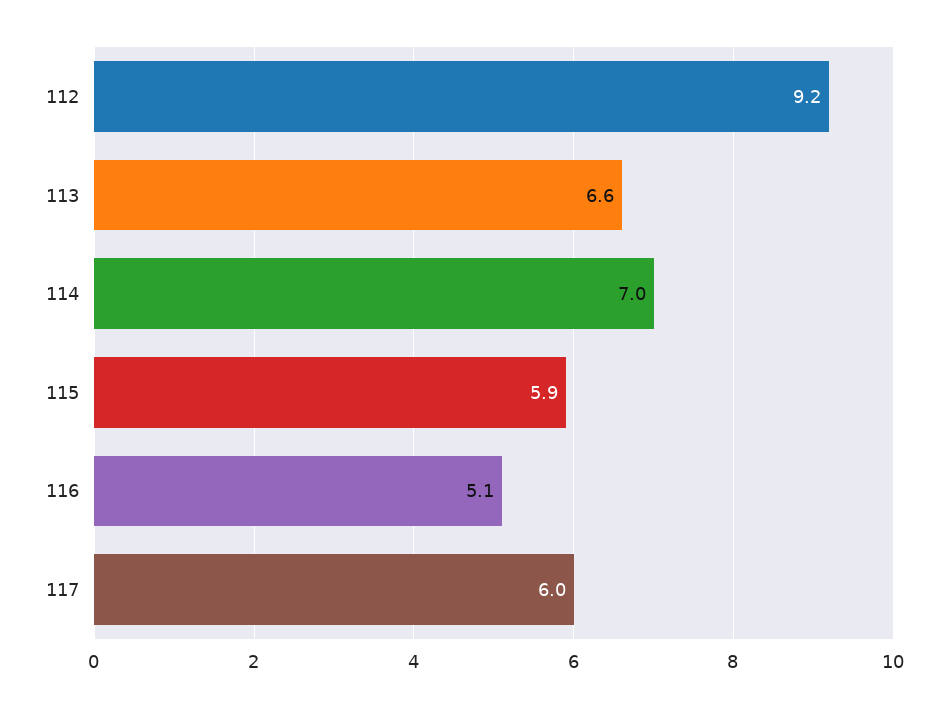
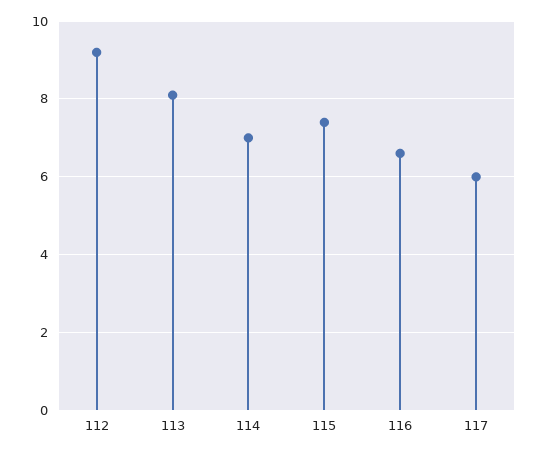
113: 6.6 -> 8
115: 5.9 -> 7.5
116: 5.1 -> 6.5

